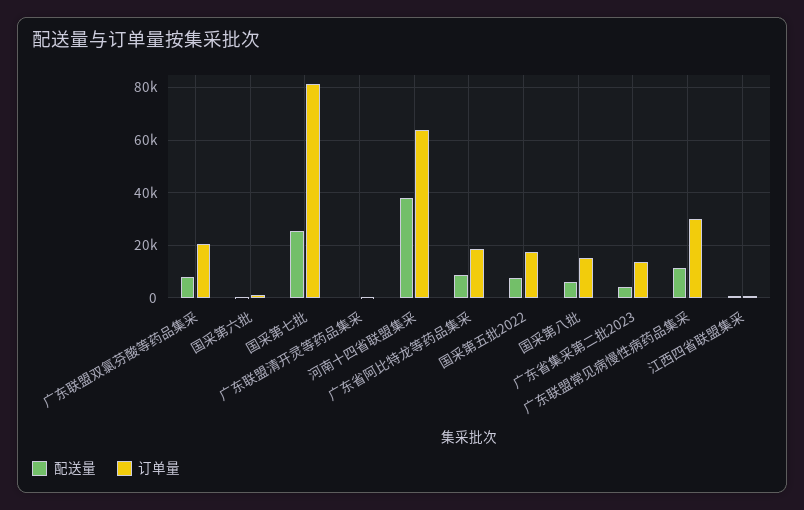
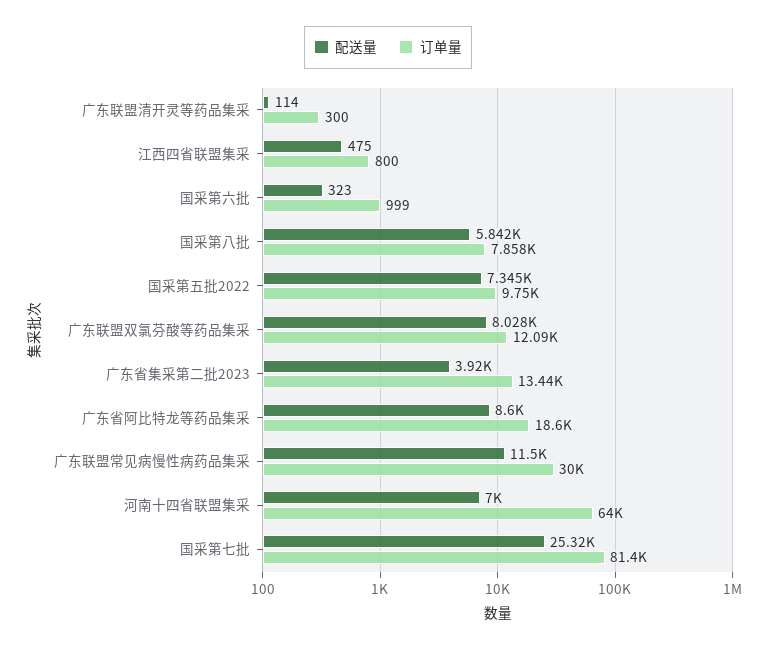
订单量, 广东联盟双氯芬酸等药品集采: 20000 -> 12090
配送量, 河南十四省联盟集采: 37500 -> 7000
订单量, 国采第五批2022: 17500 -> 9750
订单量, 国采第八批: 15000 -> 7858

